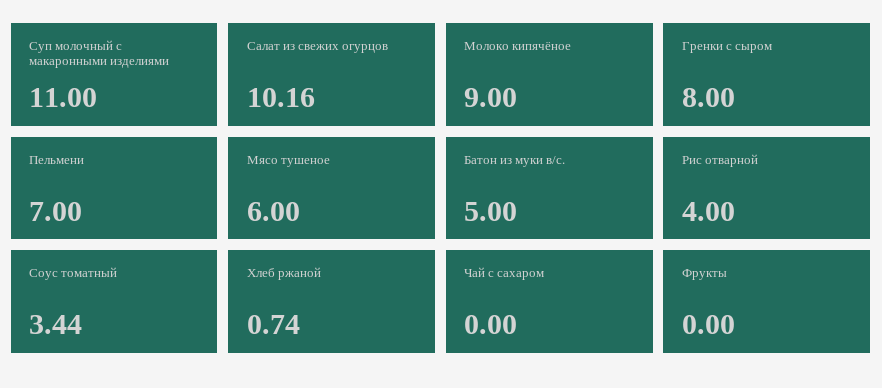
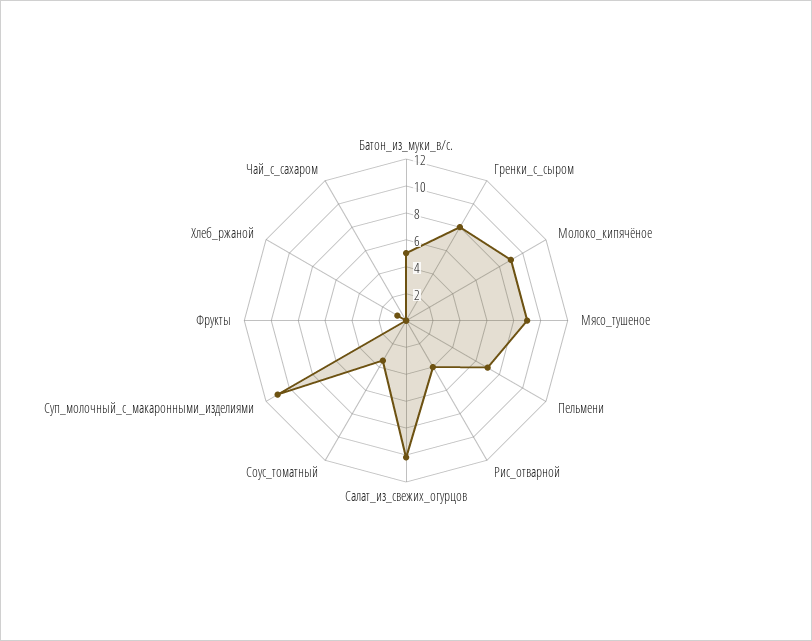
Мясо тушеное: 6 -> 9

